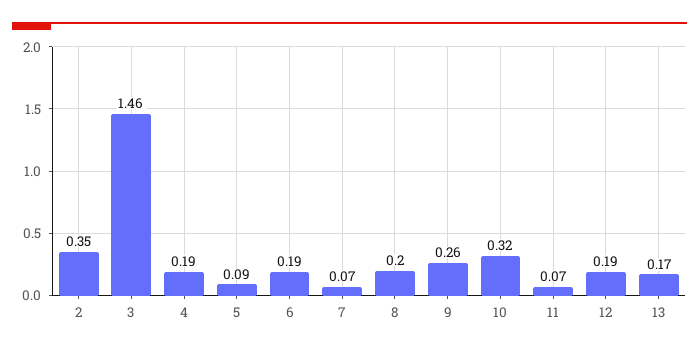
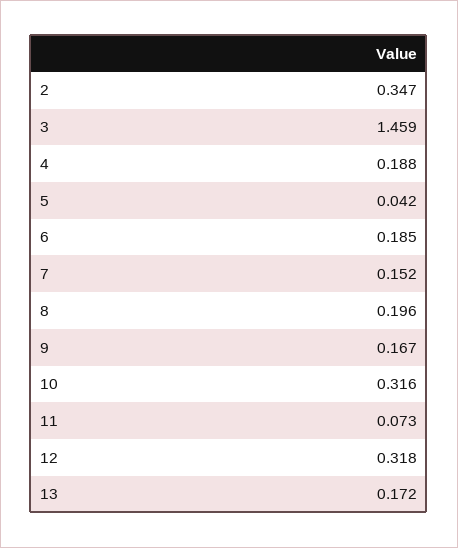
5: 0.09 -> 0.042
7: 0.07 -> 0.152
9: 0.26 -> 0.167
12: 0.19 -> 0.318

